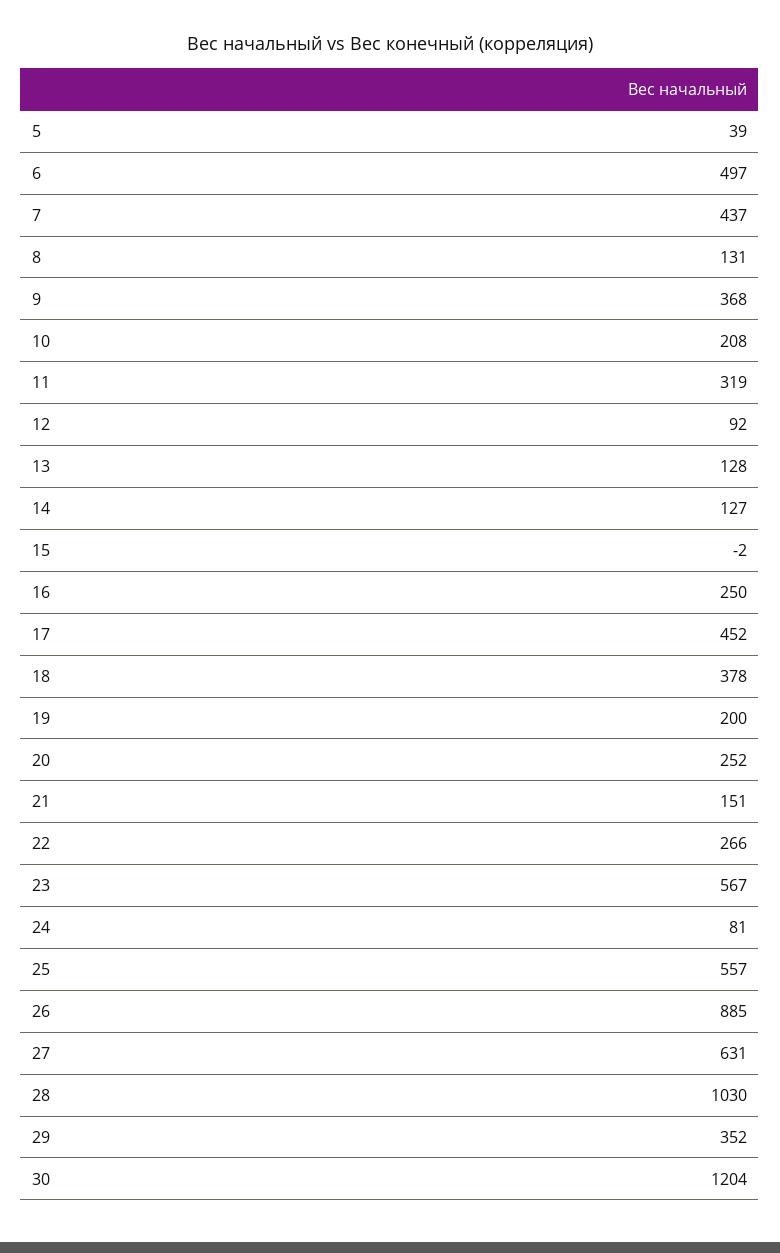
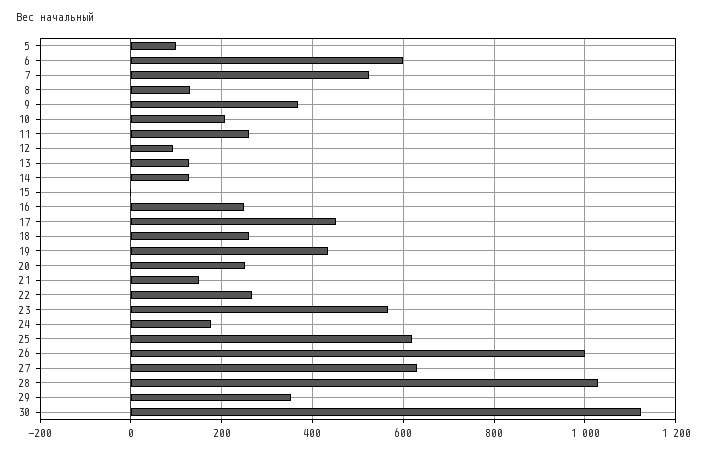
5: 39 -> 100
6: 497 -> 600
7: 437 -> 520
11: 319 -> 260
18: 378 -> 260
19: 200 -> 440
24: 81 -> 180
25: 557 -> 620
26: 885 -> 1000
30: 1204 -> 1120

